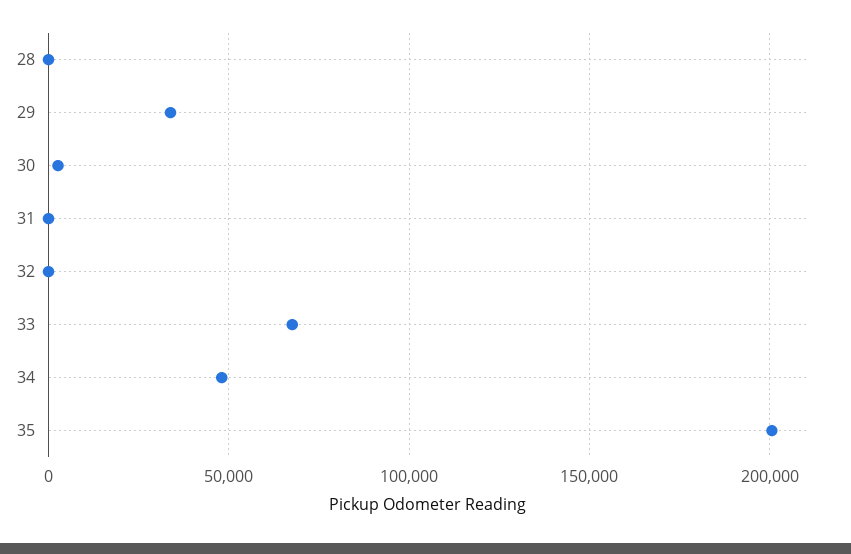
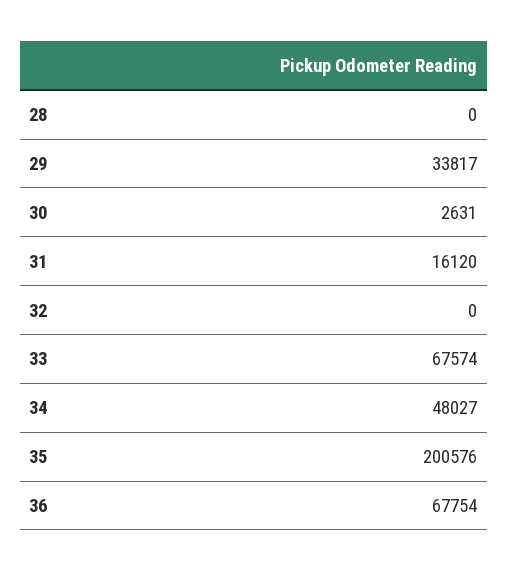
31: 0 -> 16120
36: none -> 67754

